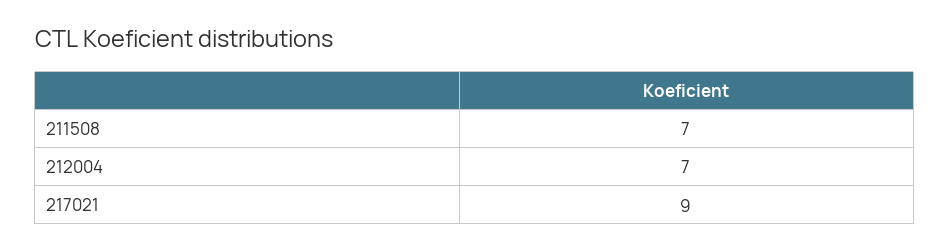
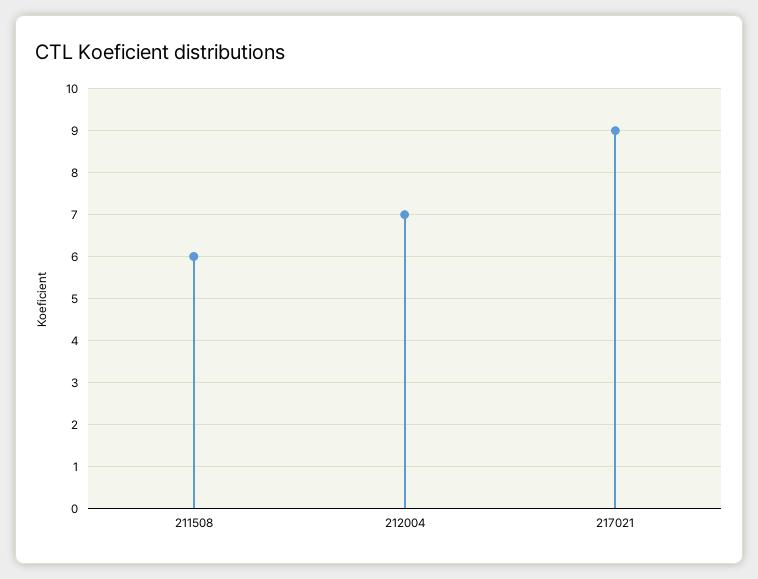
211508: 7 -> 6

